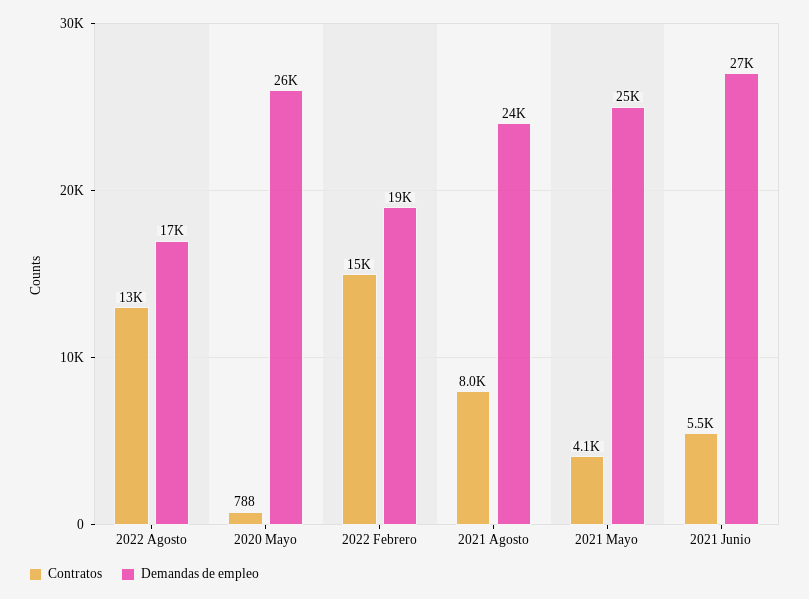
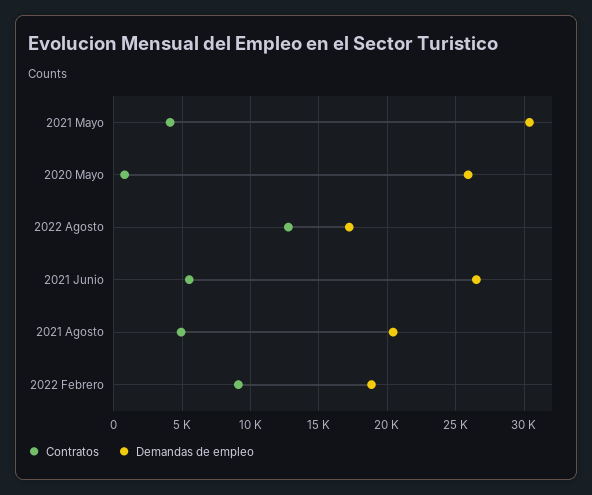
Contratos, 2022 Febrero: 15000 -> 9000
Contratos, 2021 Agosto: 8000 -> 5000
Demandas de empleo, 2021 Agosto: 24000 -> 20500
Demandas de empleo, 2021 Mayo: 25000 -> 30500

